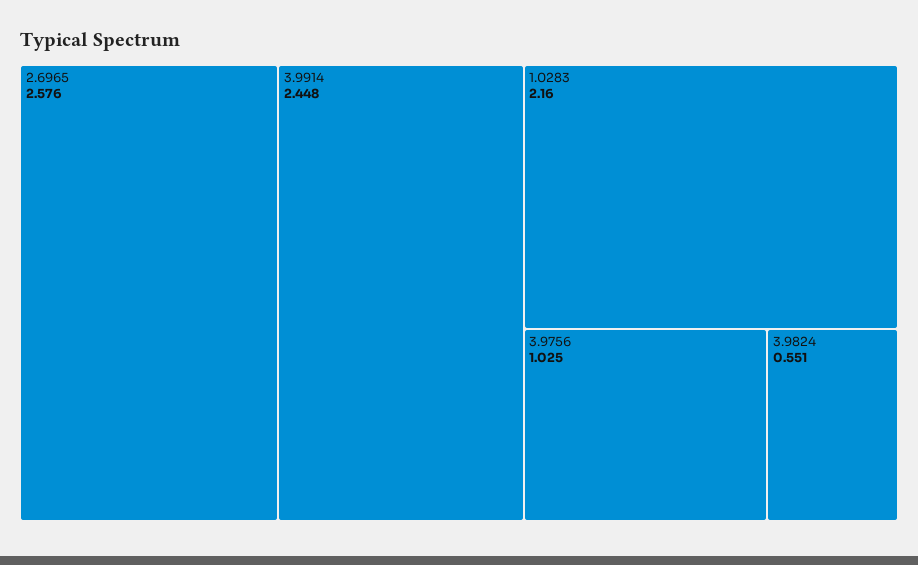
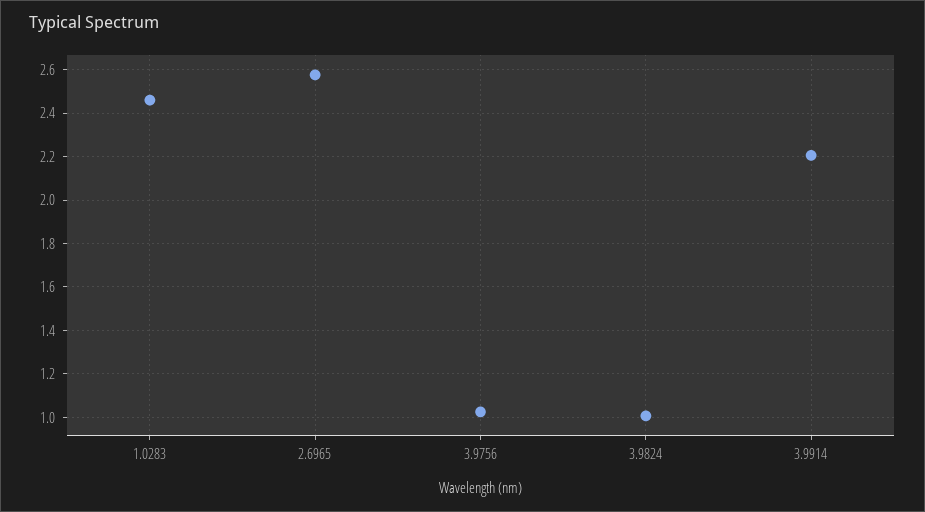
3.9914: 2.448 -> 2.2
1.0283: 2.16 -> 2.45
3.9824: 0.551 -> 1

